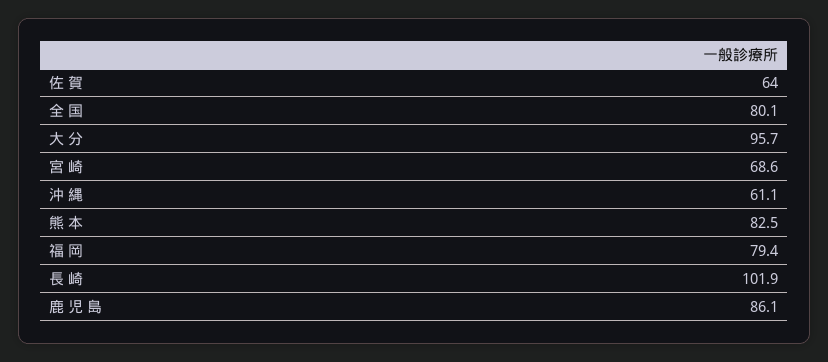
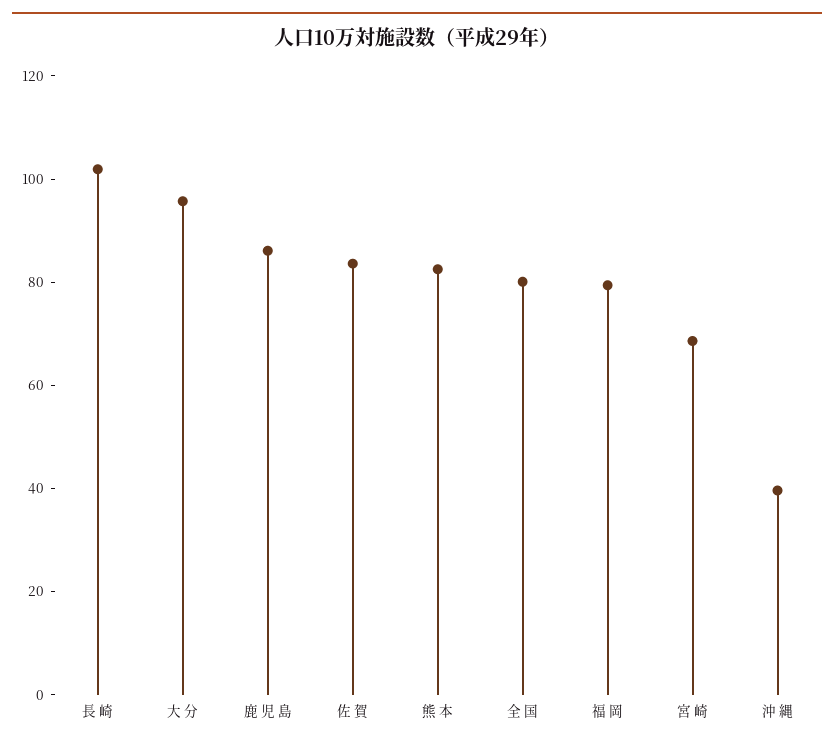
佐 賀: 64 -> 85
沖 縄: 61.1 -> 40

